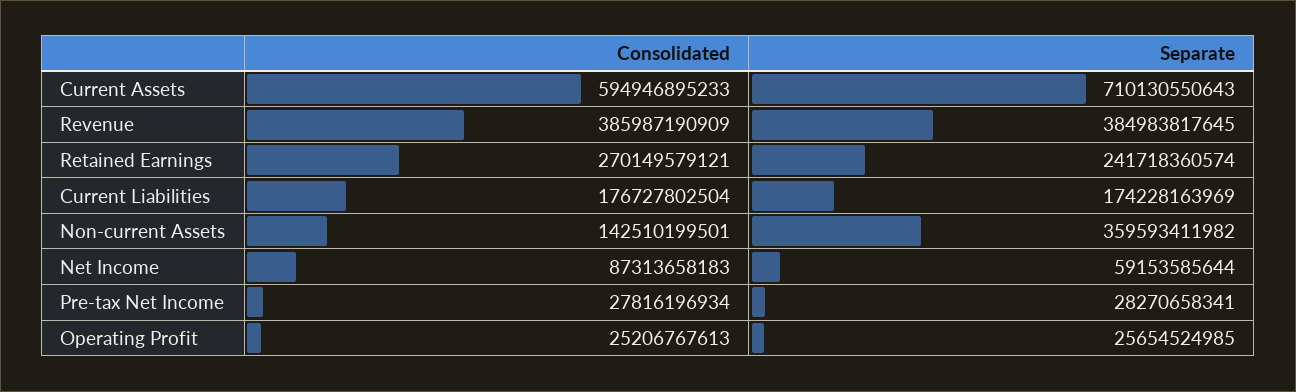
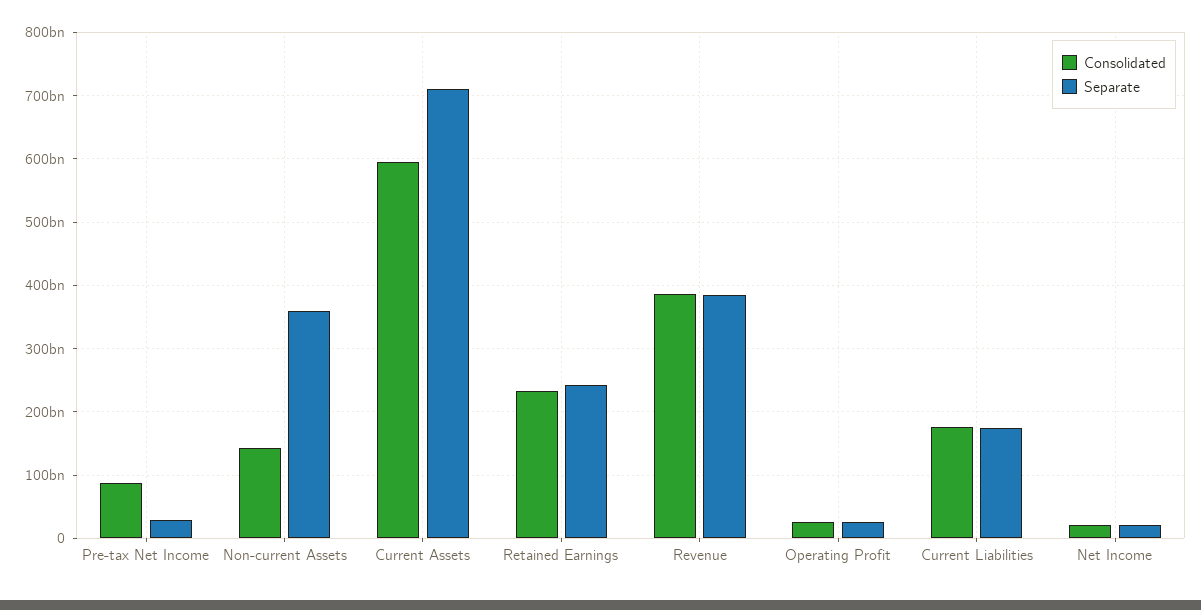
Consolidated, Retained Earnings: 270149579121 -> 230000000000
Consolidated, Net Income: 87313658183 -> 20000000000
Separate, Net Income: 59153585644 -> 20000000000
Consolidated, Pre-tax Net Income: 27816196934 -> 90000000000

